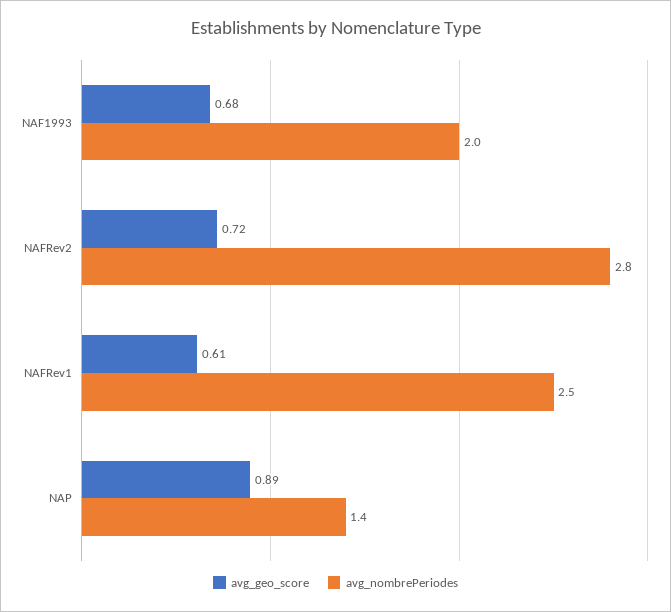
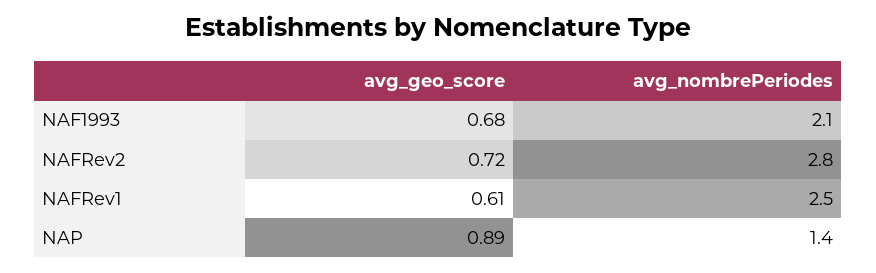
avg_nombrePeriodes, NAF1993: 2 -> 2.1

